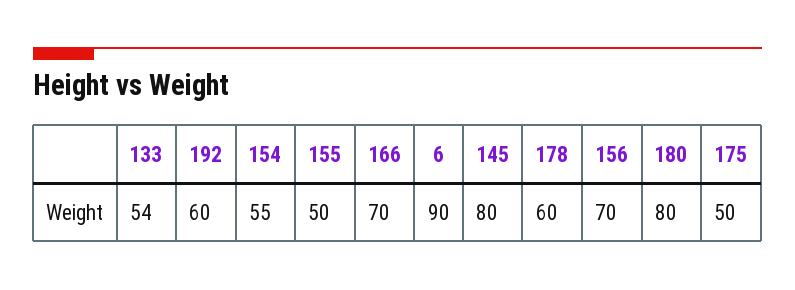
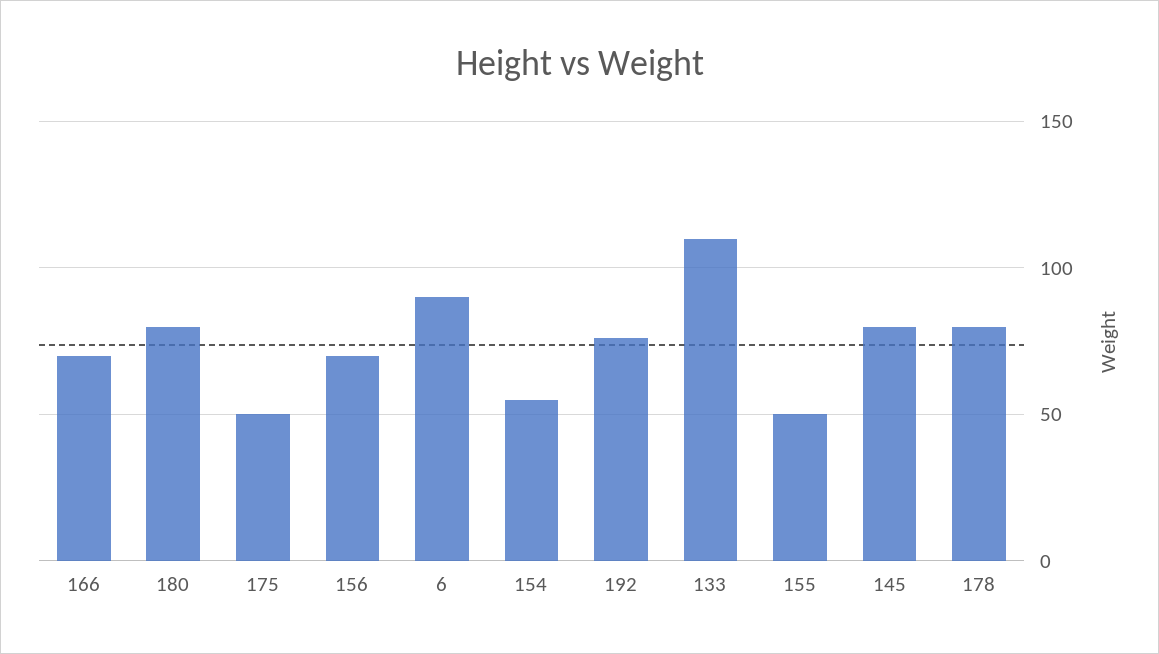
133: 54 -> 110
192: 60 -> 75
178: 60 -> 80

